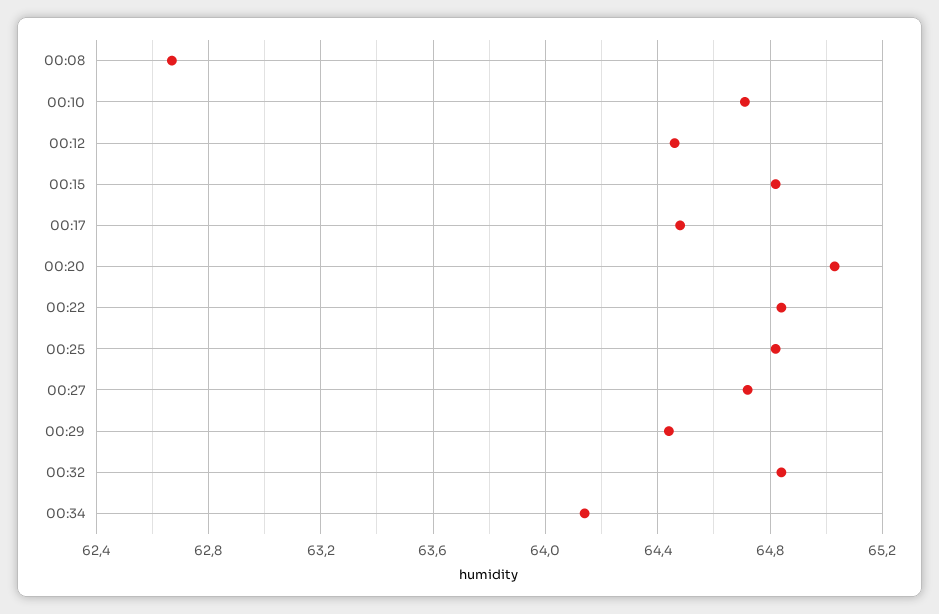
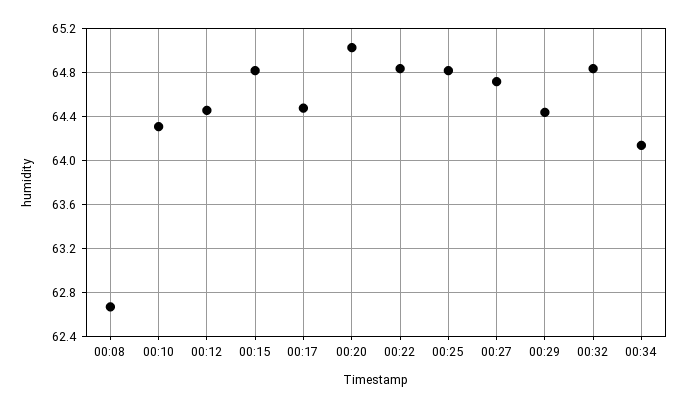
00:10: 64.7 -> 64.3

